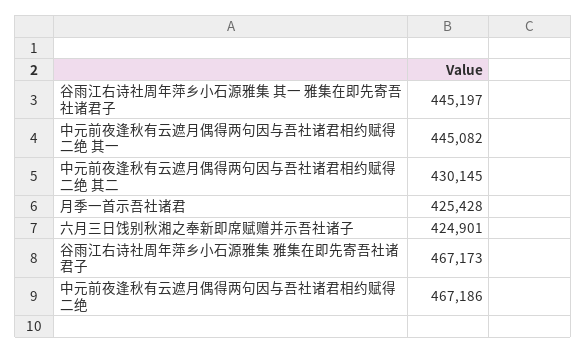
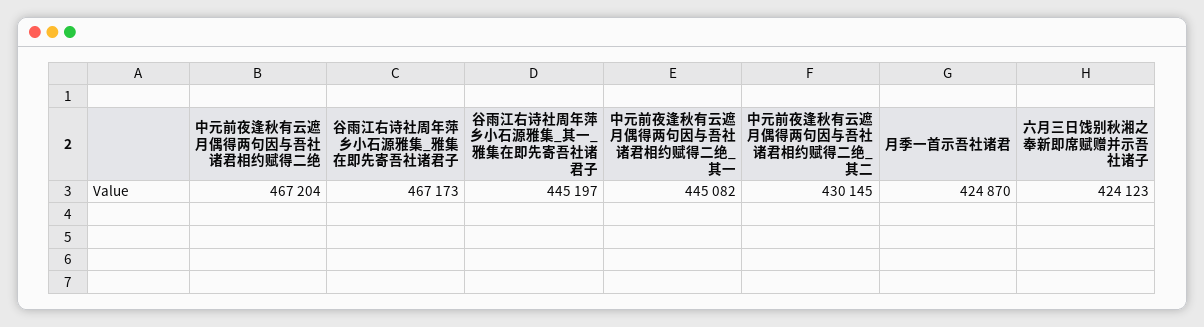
月季一首示吾社诸君: 425428 -> 424870
六月三日饯别秋湘之奉新即席赋赠并示吾社诸子: 424901 -> 424123
中元前夜逢秋有云遮月偶得两句因与吾社诸君相约赋得二绝: 467186 -> 467204

